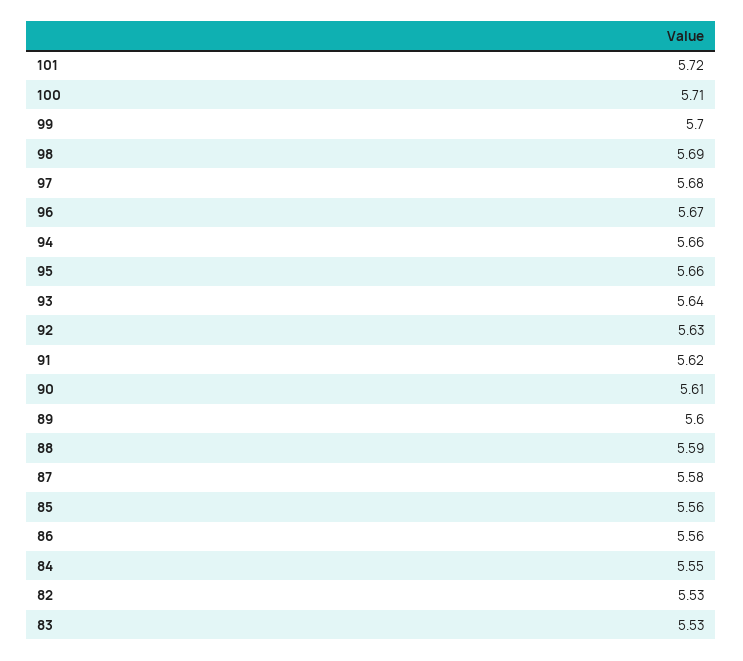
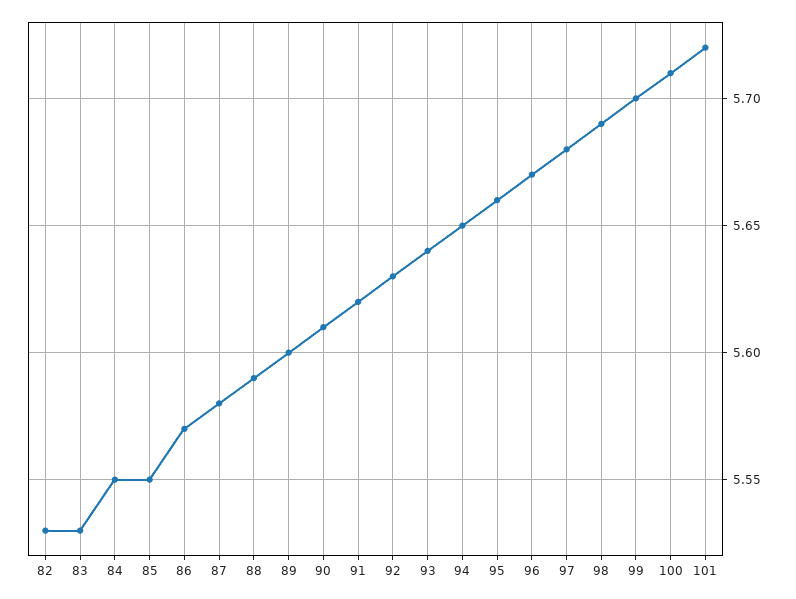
94: 5.66 -> 5.65
85: 5.56 -> 5.55
86: 5.56 -> 5.57

